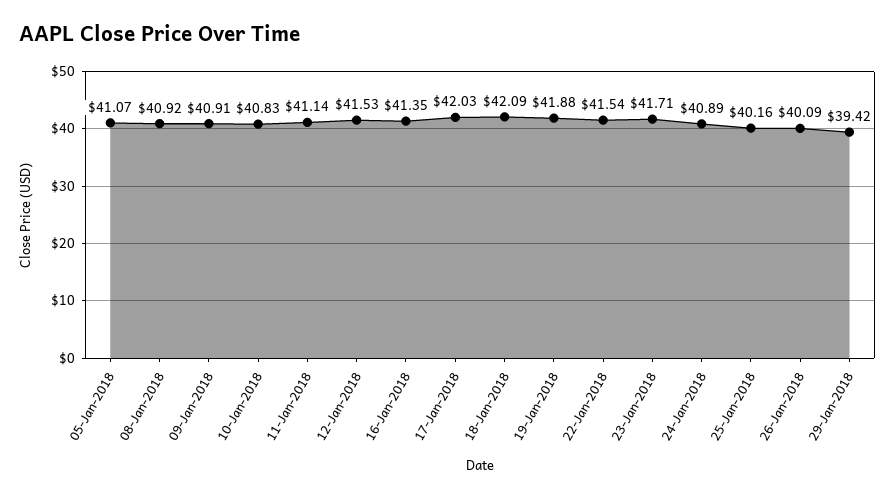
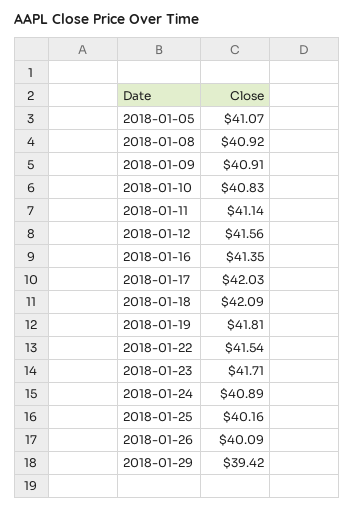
12-Jan-2018: 41.53 -> 41.56
19-Jan-2018: 41.88 -> 41.81

